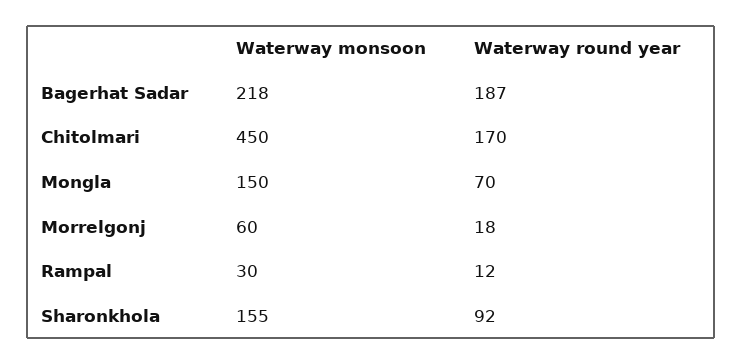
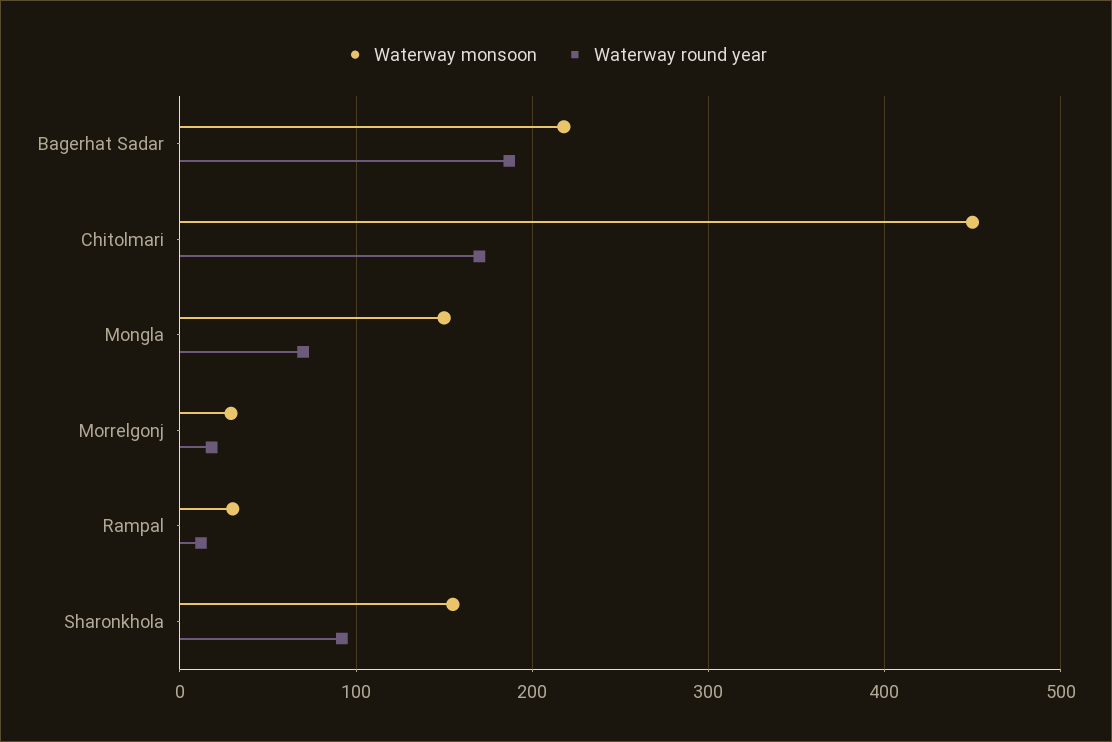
Waterway monsoon, Morrelgonj: 60 -> 30

